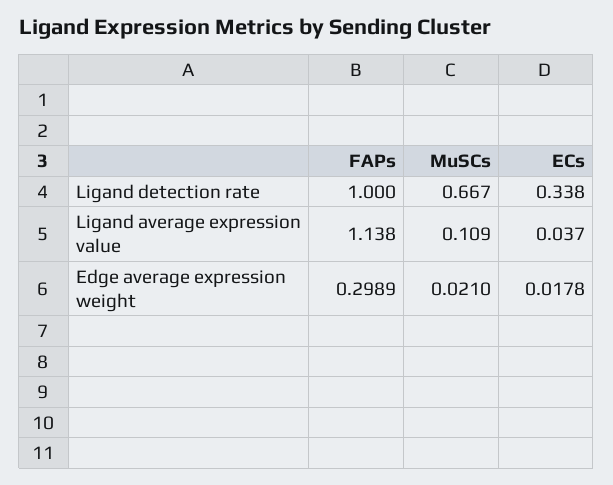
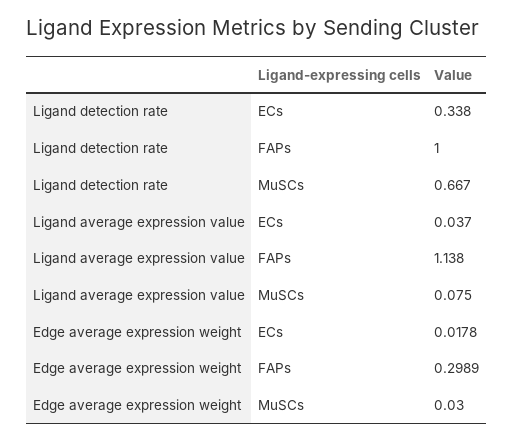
MuSCs, Ligand average expression value: 0.109 -> 0.075
MuSCs, Edge average expression weight: 0.021 -> 0.03

